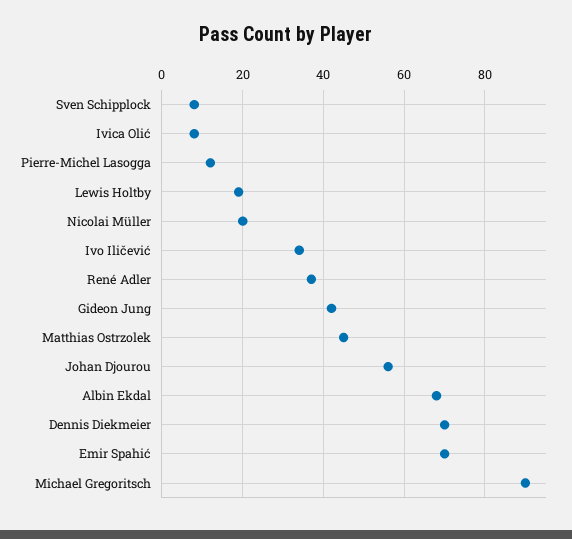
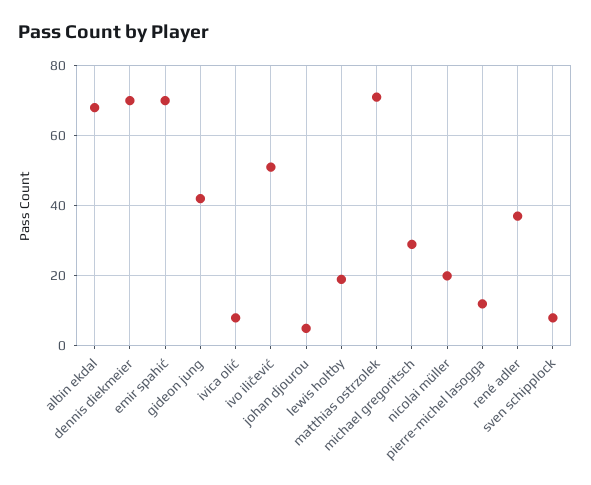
Ivo Iličević: 35 -> 50
Matthias Ostrzolek: 45 -> 70
Johan Djourou: 55 -> 5
Michael Gregoritsch: 90 -> 30

